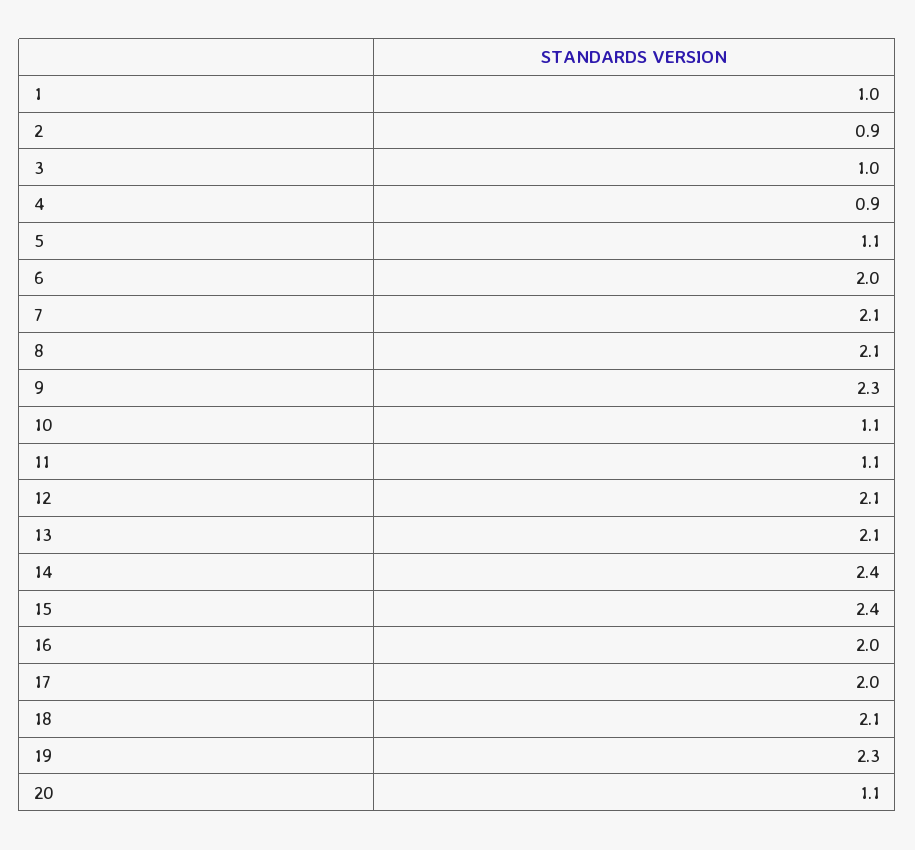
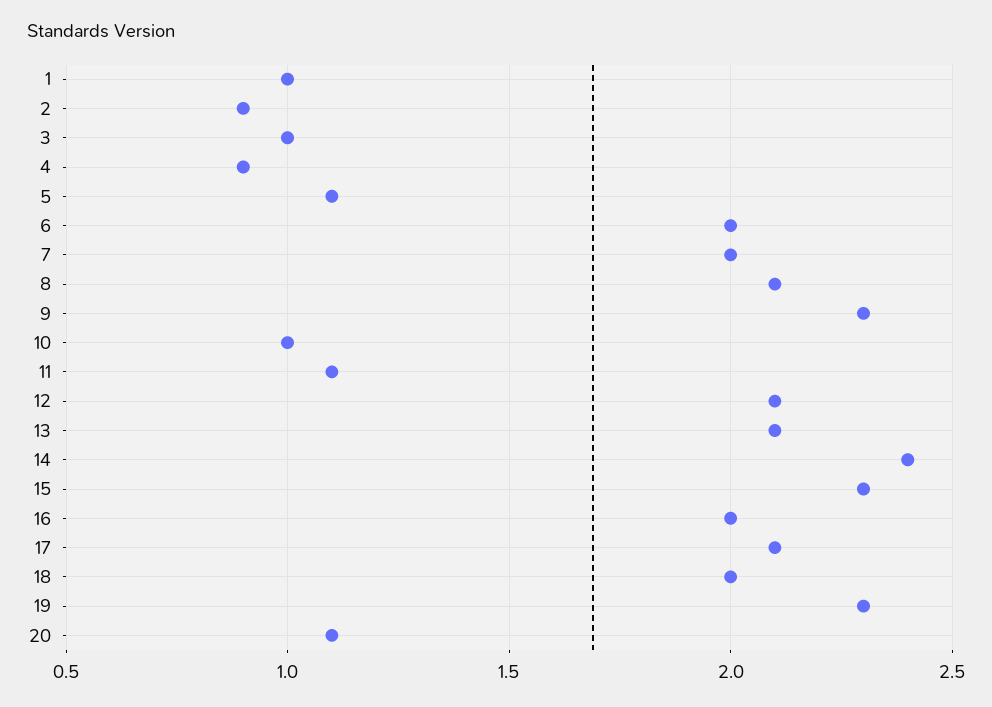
7: 2.1 -> 2
10: 1.1 -> 1
15: 2.4 -> 2.3
17: 2 -> 2.1
18: 2.1 -> 2

